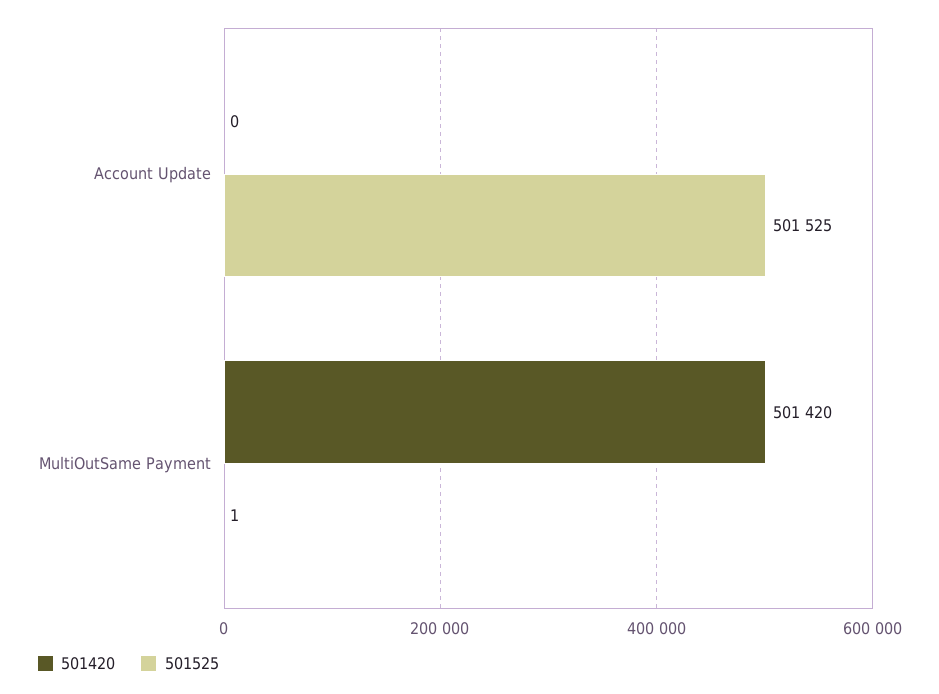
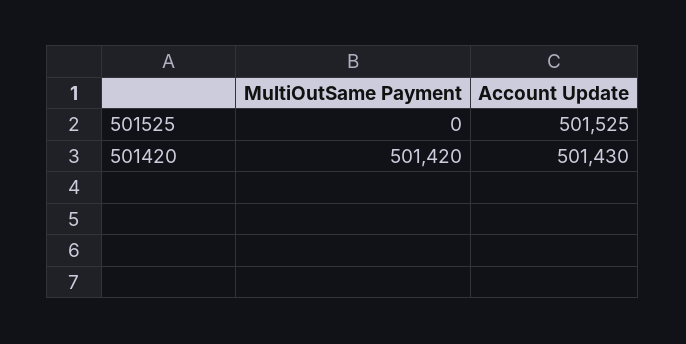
501420, Account Update: 0 -> 501430
501525, MultiOutSame Payment: 1 -> 0

